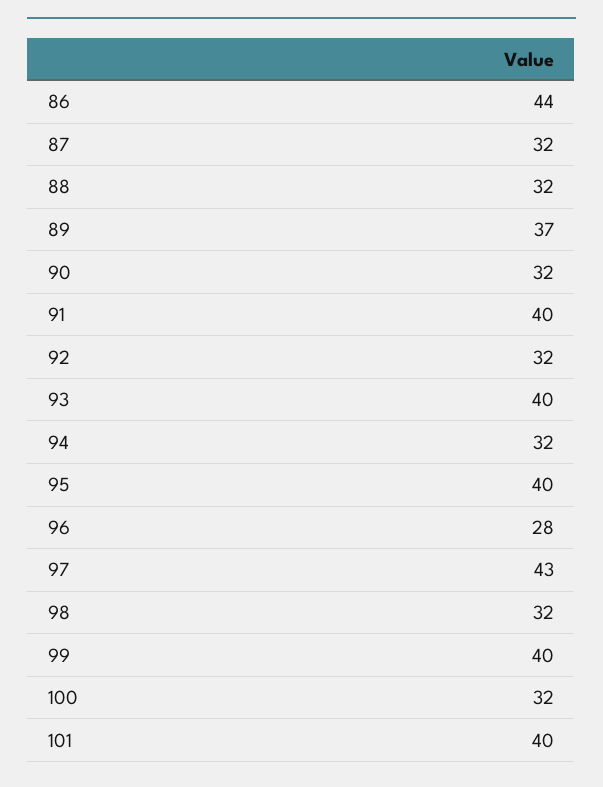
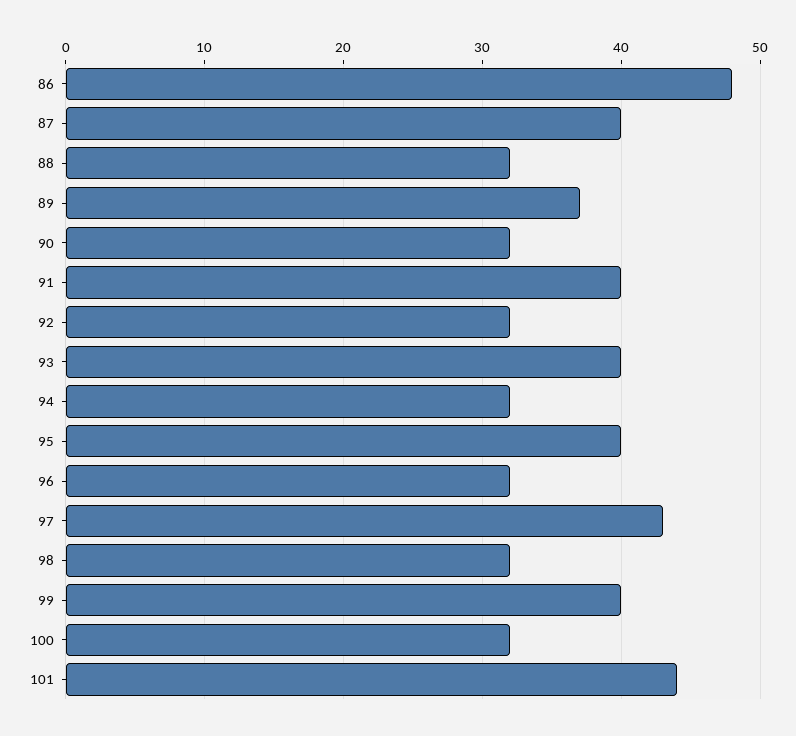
86: 44 -> 48
87: 32 -> 40
96: 28 -> 32
101: 40 -> 44

